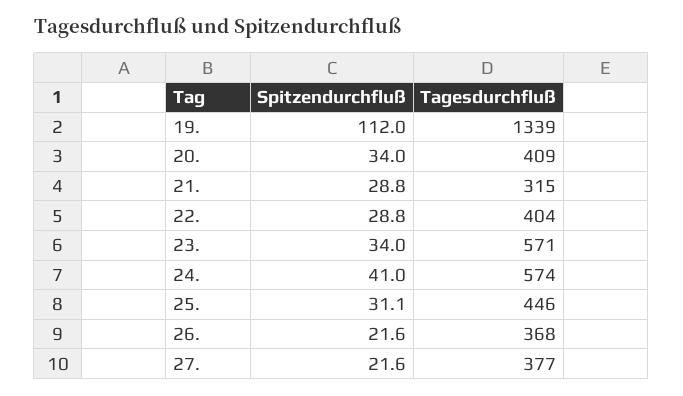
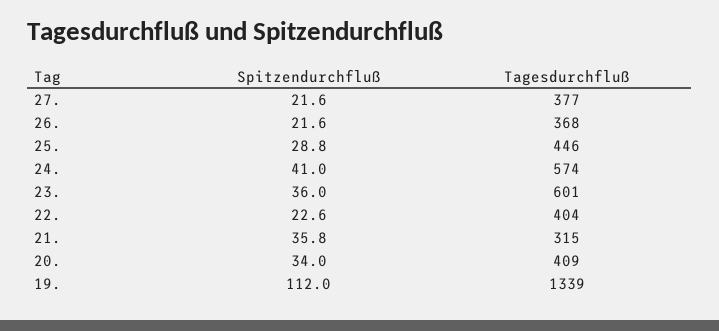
Spitzendurchfluß, 21.: 28.8 -> 35.8
Spitzendurchfluß, 22.: 28.8 -> 22.6
Spitzendurchfluß, 23.: 34 -> 36
Tagesdurchfluß, 23.: 571 -> 601
Spitzendurchfluß, 25.: 31.1 -> 28.8

